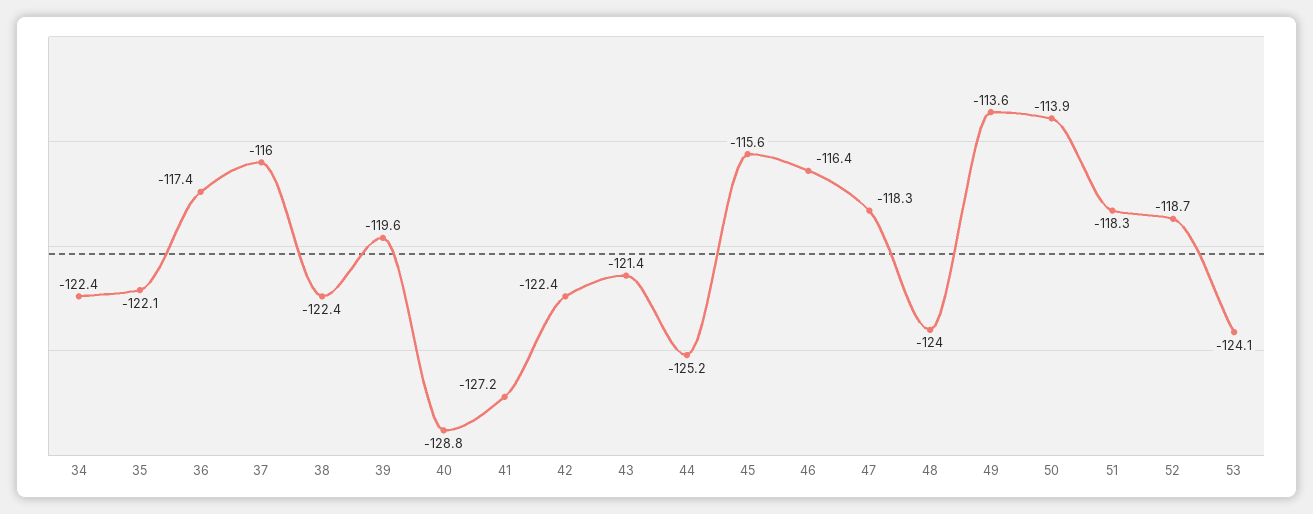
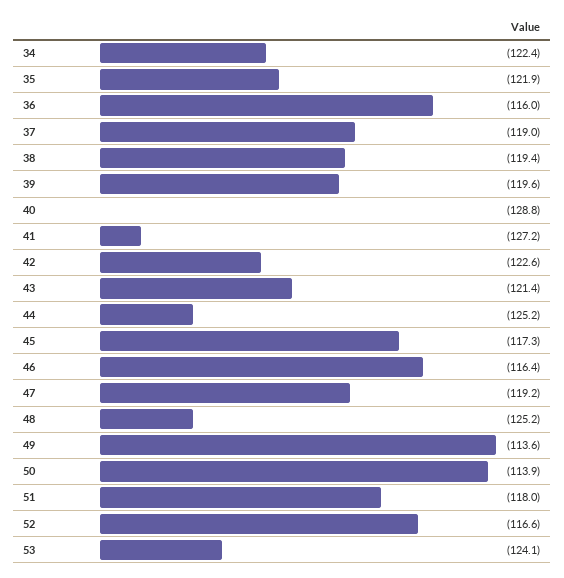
35: -122.1 -> -121.9
36: -117.4 -> -116
37: -116 -> -119
38: -122.4 -> -119.4
42: -122.4 -> -122.6
45: -115.6 -> -117.3
47: -118.3 -> -119.2
48: -124 -> -125.2
51: -118.3 -> -118
52: -118.7 -> -116.6

